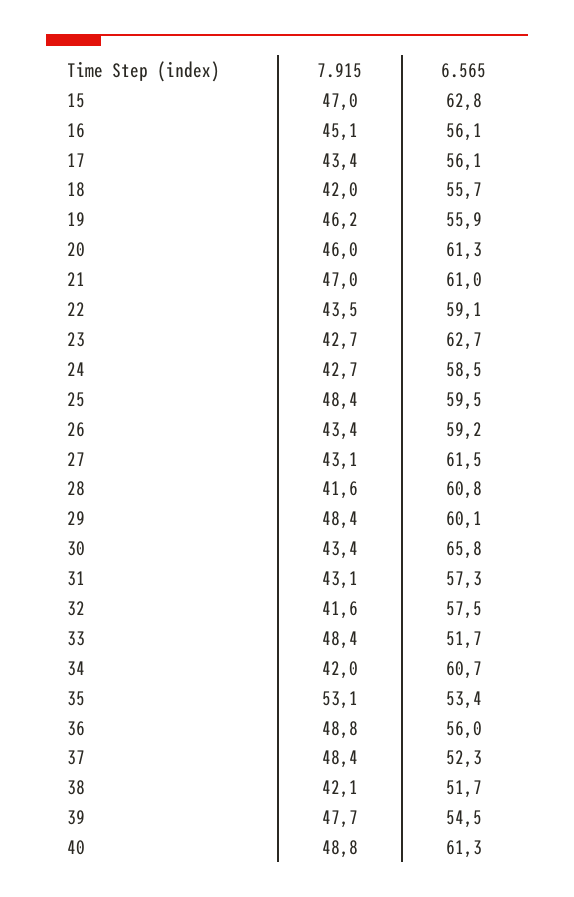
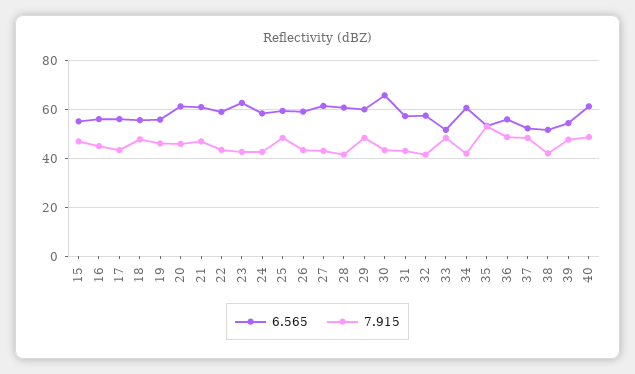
6.565, 15: 62.8 -> 55
7.915, 18: 42 -> 47.5

